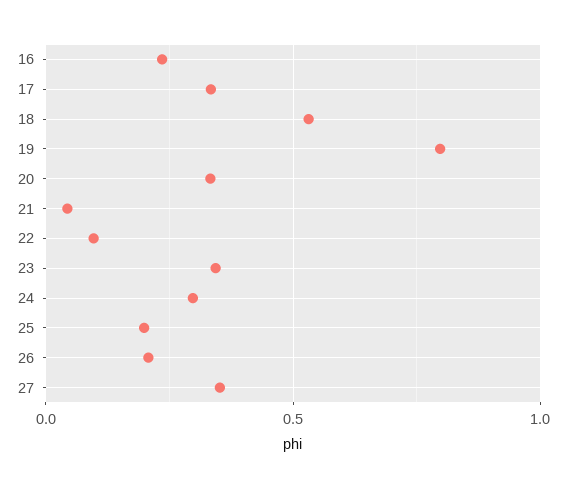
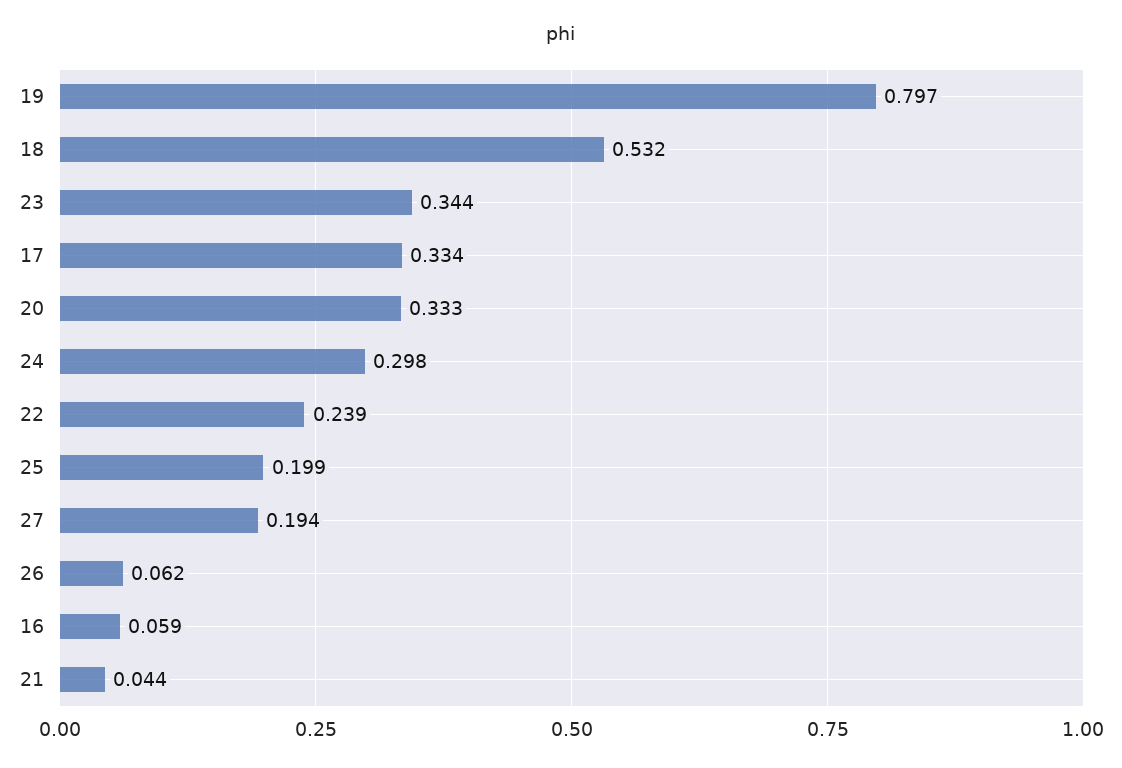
16: 0.25 -> 0.059
22: 0.1 -> 0.239
26: 0.2 -> 0.062
27: 0.35 -> 0.194

